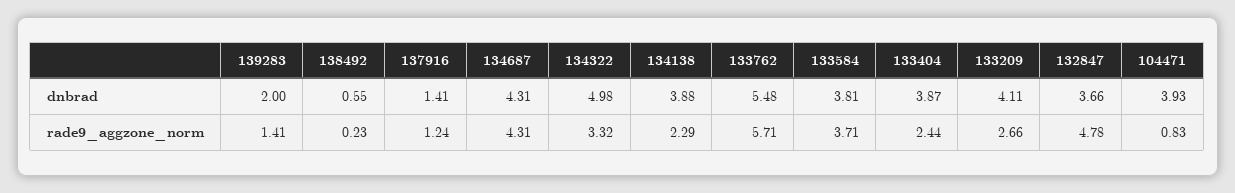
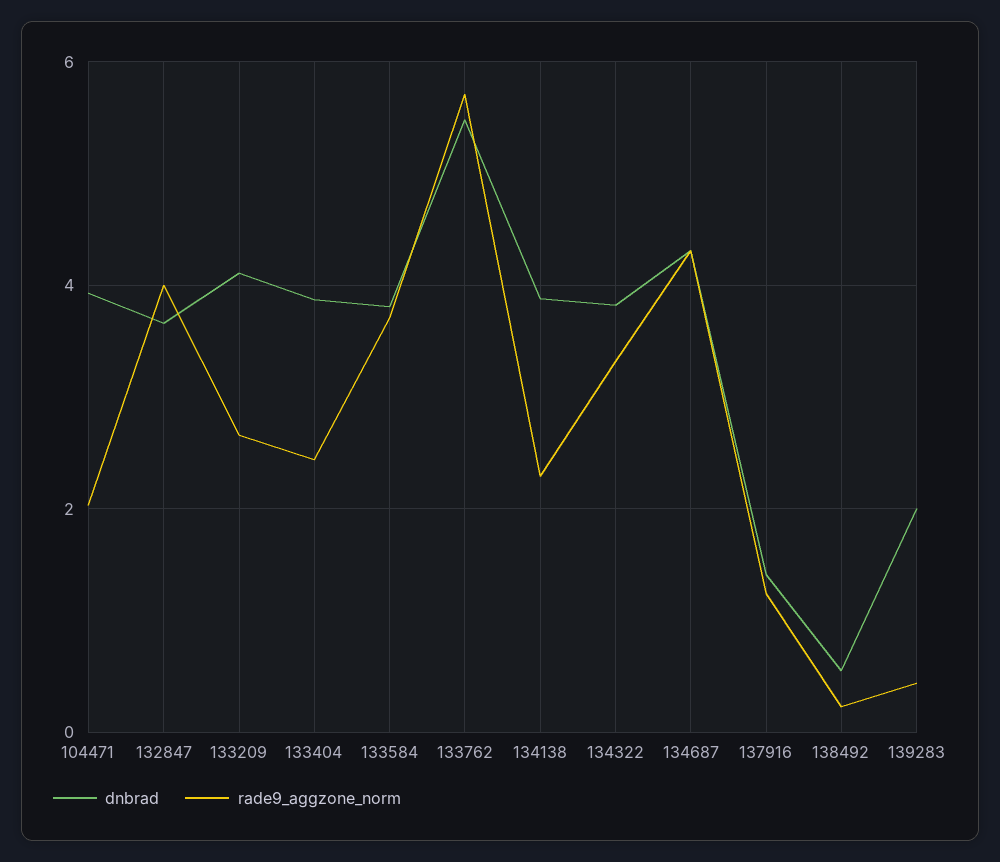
dnbrad, 134322: 4.98 -> 3.8
rade9_aggzone_norm, 139283: 1.41 -> 0.4
rade9_aggzone_norm, 132847: 4.78 -> 4
rade9_aggzone_norm, 104471: 0.83 -> 2

